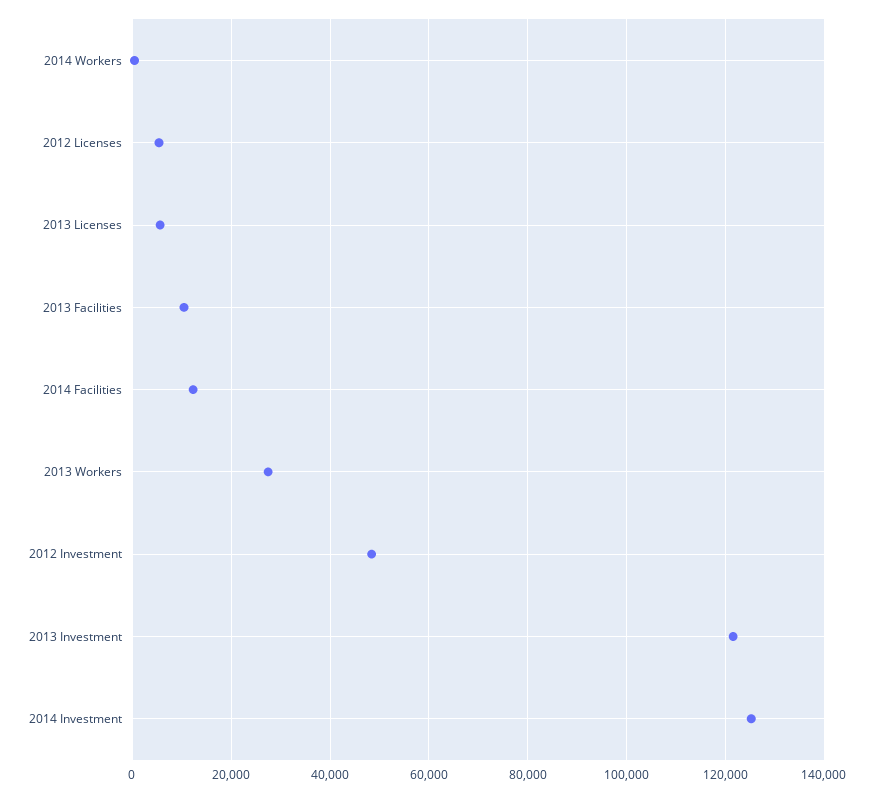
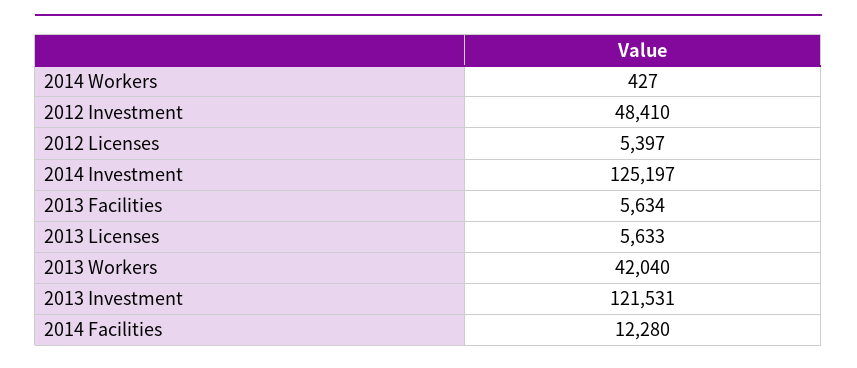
2013 Facilities: 10000 -> 5634
2013 Workers: 28000 -> 42040

